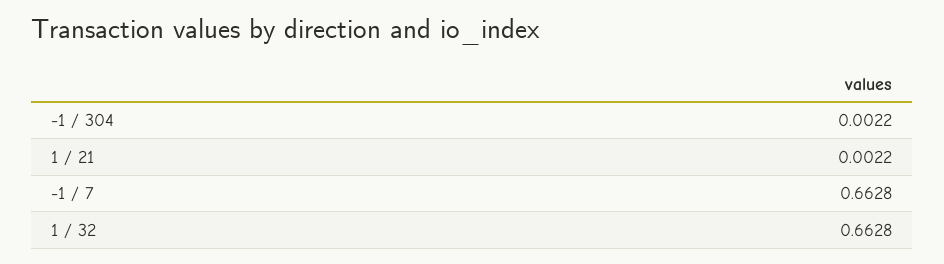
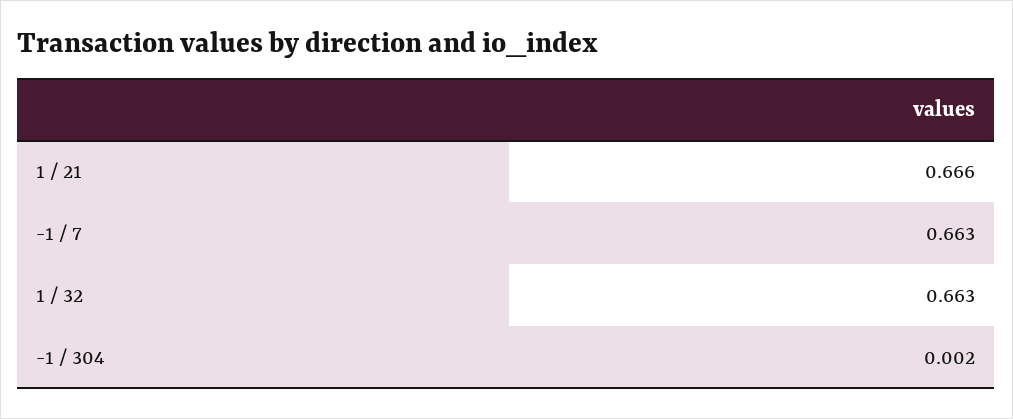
1 / 21: 0.0022 -> 0.666

